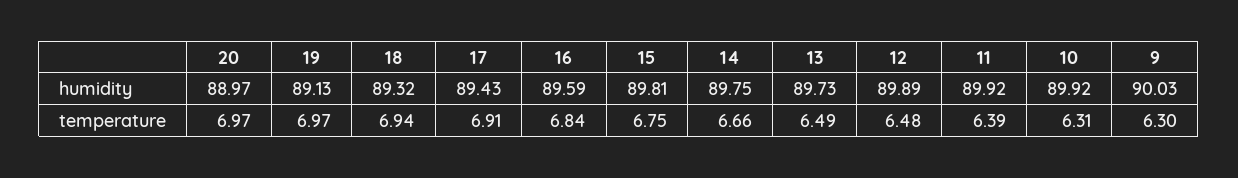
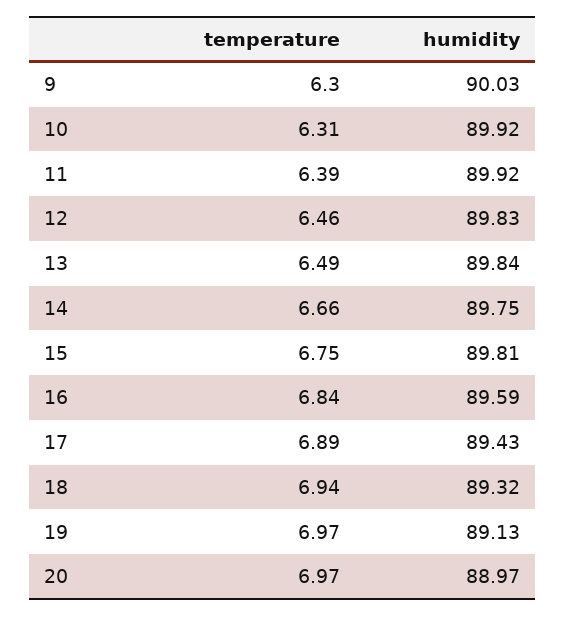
13, humidity: 89.73 -> 89.84
12, humidity: 89.89 -> 89.83
17, temperature: 6.91 -> 6.89
12, temperature: 6.48 -> 6.46

